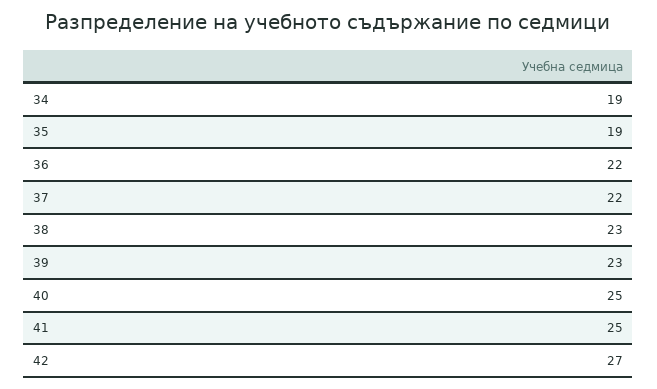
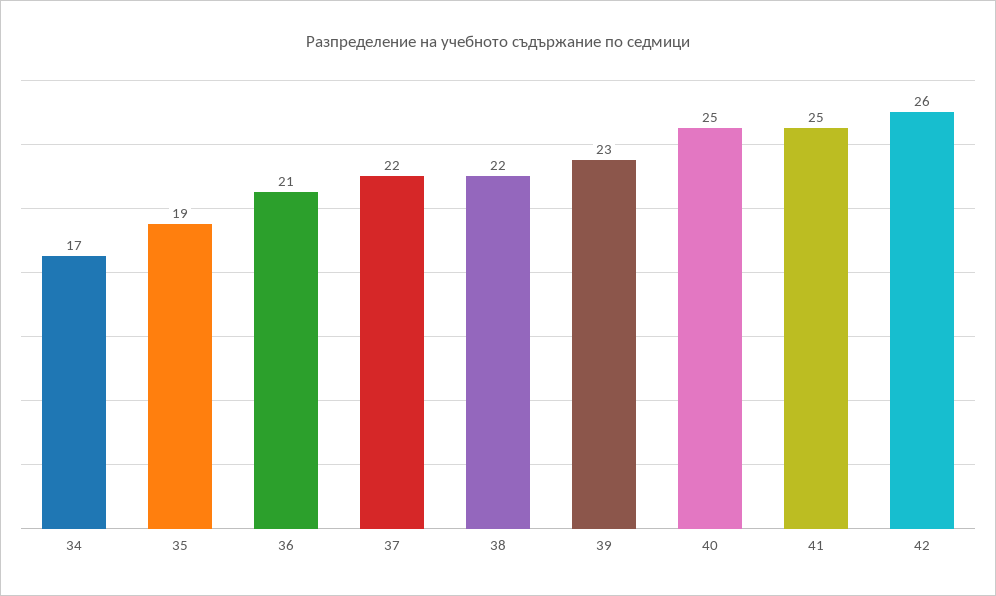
34: 19 -> 17
36: 22 -> 21
38: 23 -> 22
42: 27 -> 26

